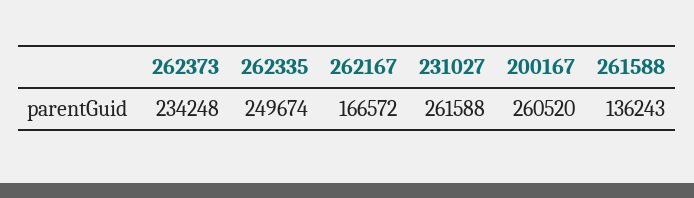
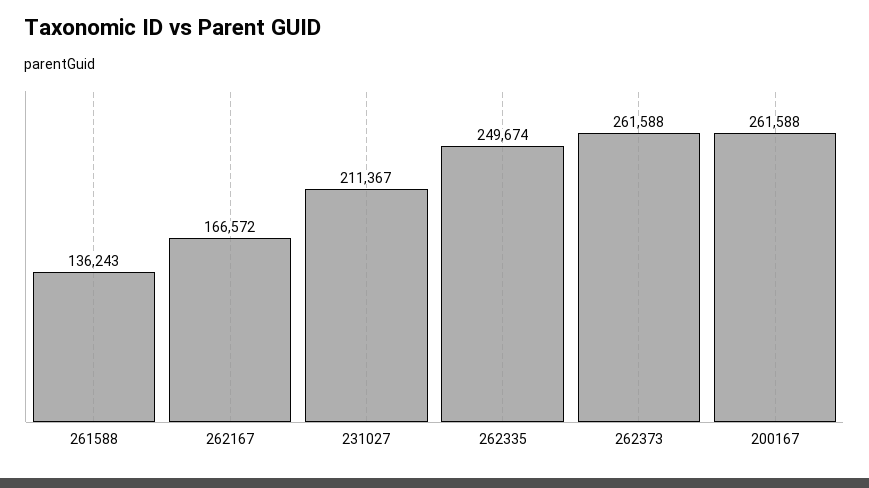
262373: 234248 -> 261588
231027: 261588 -> 211367
200167: 260520 -> 261588

